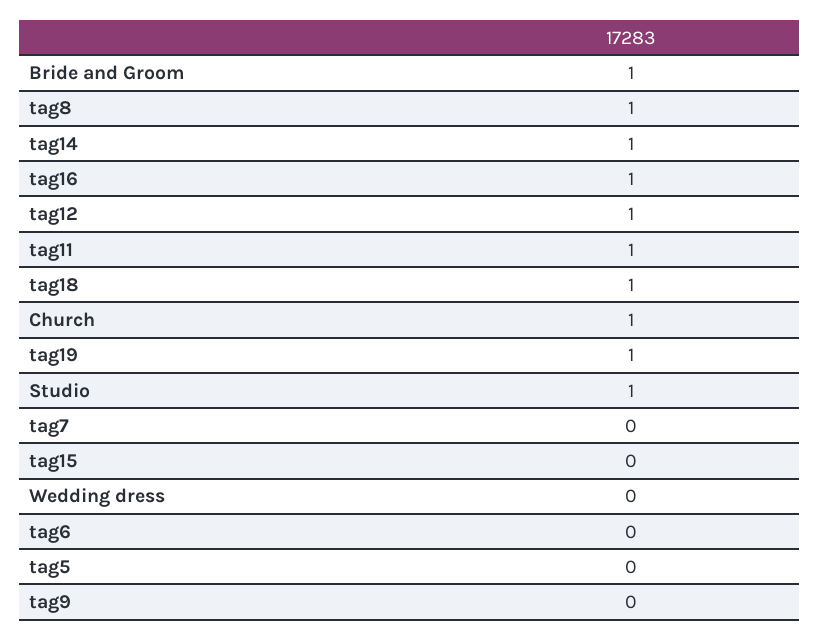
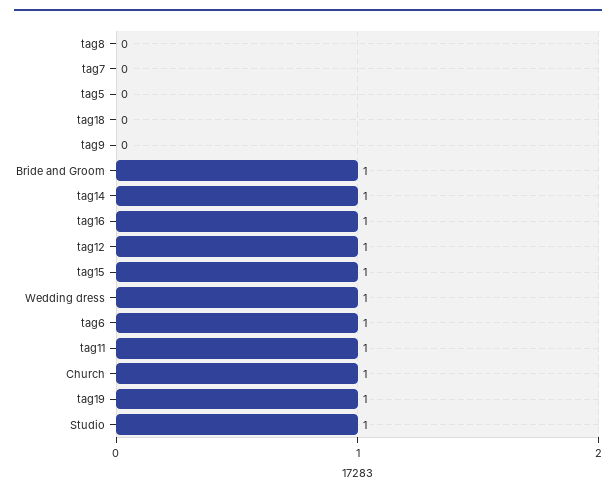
tag8: 1 -> 0
tag18: 1 -> 0
tag15: 0 -> 1
Wedding dress: 0 -> 1
tag6: 0 -> 1

